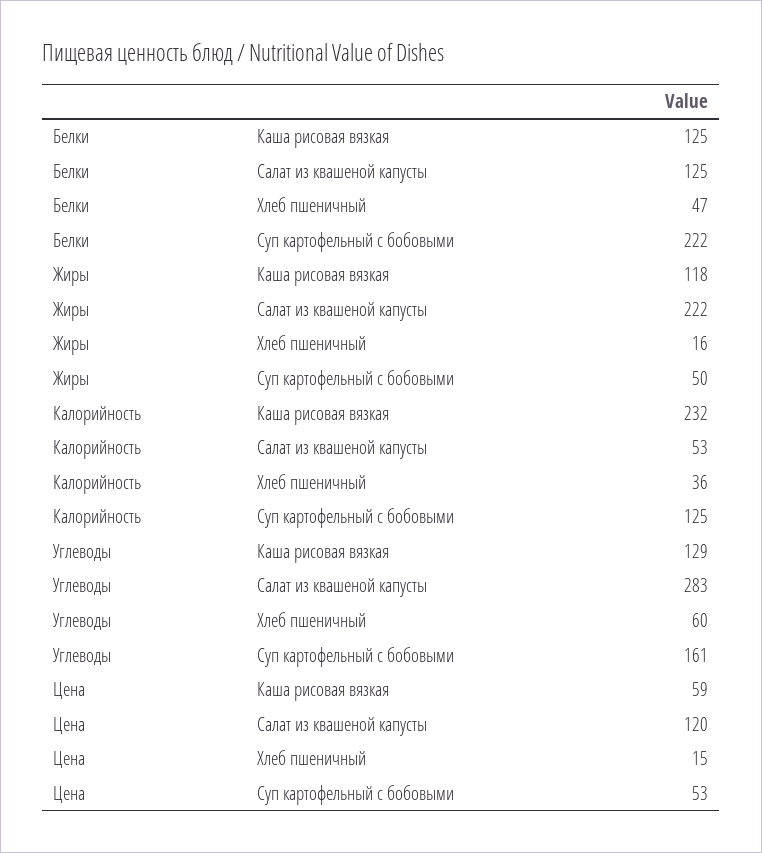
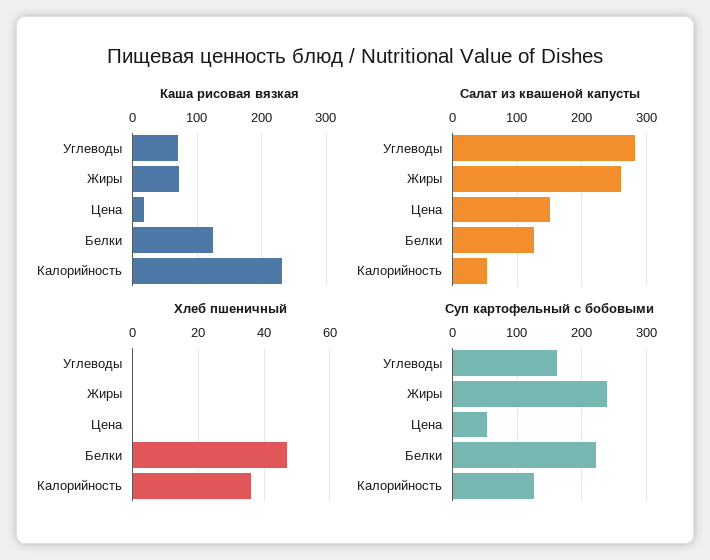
Каша рисовая вязкая, Жиры: 118 -> 70
Салат из квашеной капусты, Жиры: 222 -> 260
Хлеб пшеничный, Жиры: 16 -> 0
Суп картофельный с бобовыми, Жиры: 50 -> 240
Каша рисовая вязкая, Углеводы: 129 -> 70
Хлеб пшеничный, Углеводы: 60 -> 0
Каша рисовая вязкая, Цена: 59 -> 20
Салат из квашеной капусты, Цена: 120 -> 150
Хлеб пшеничный, Цена: 15 -> 0

